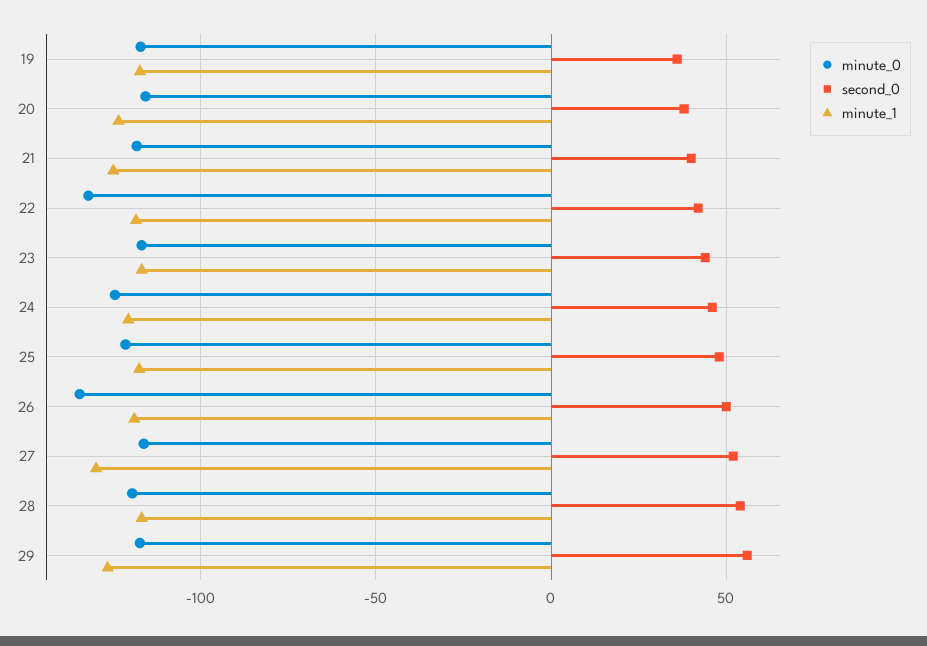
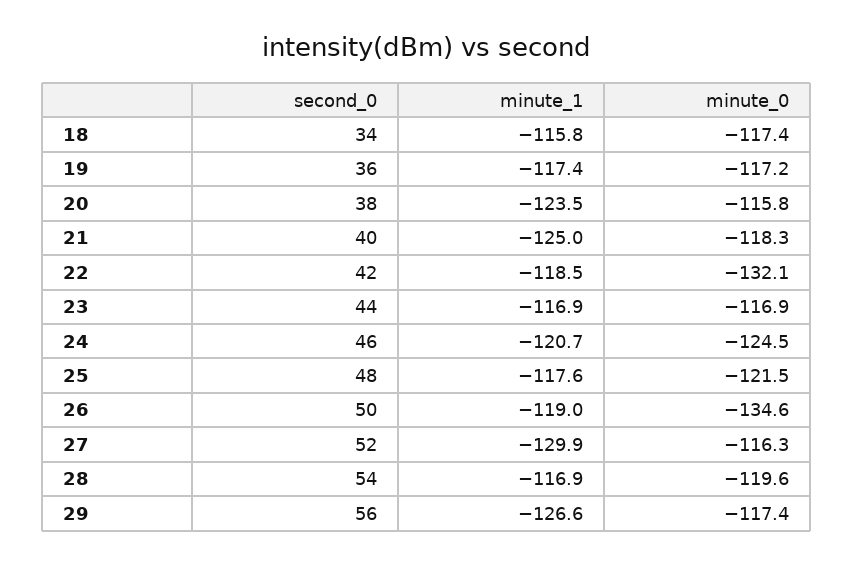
second_0, 18: none -> 34
minute_1, 18: none -> -115.8
minute_0, 18: none -> -117.4

